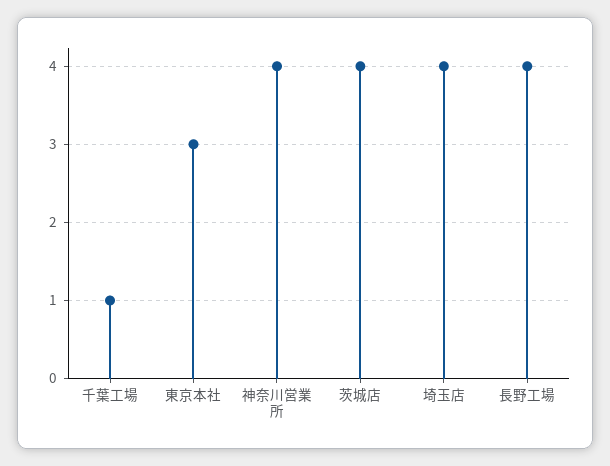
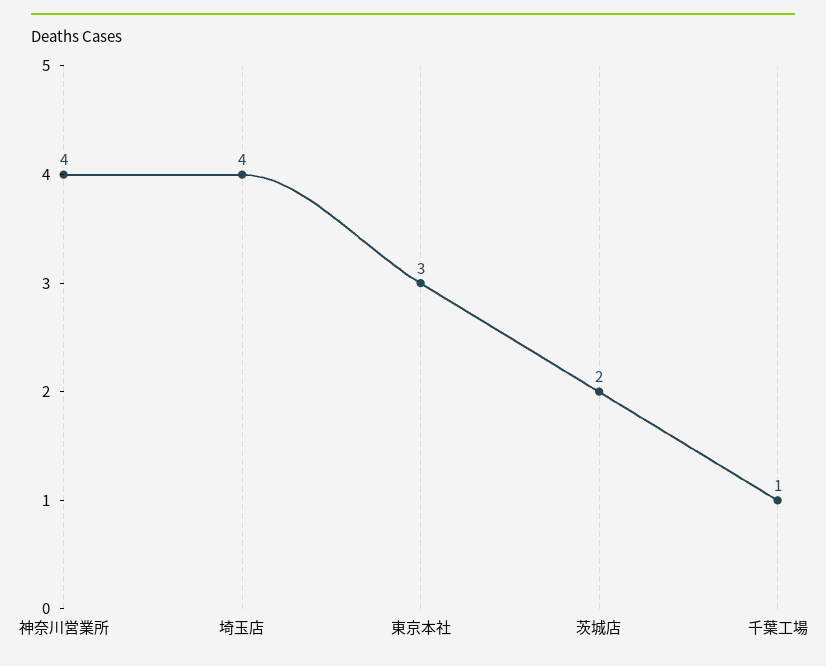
茨城店: 4 -> 2
長野工場: 4 -> none

